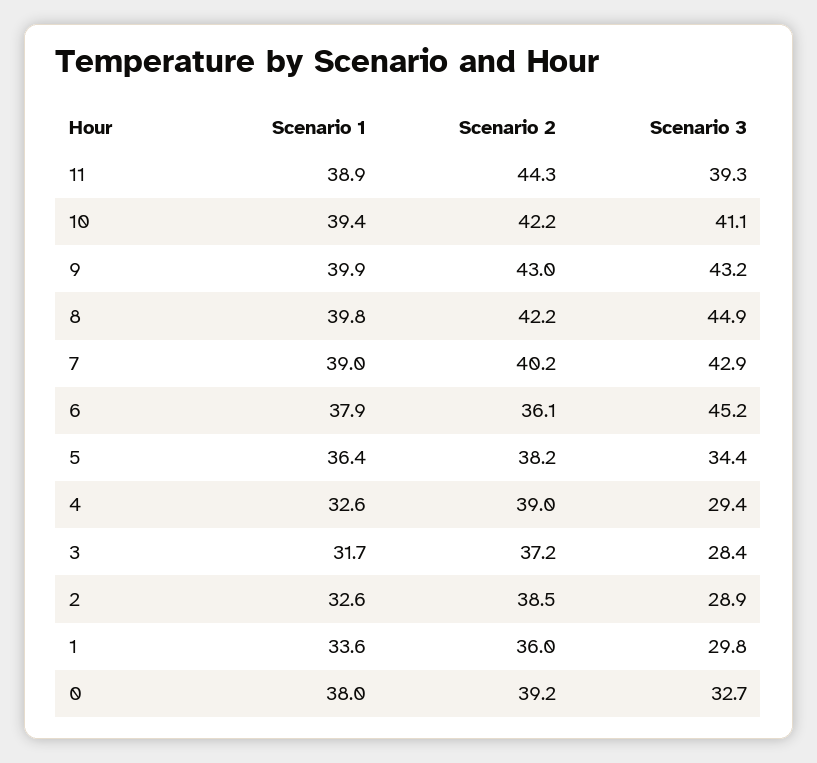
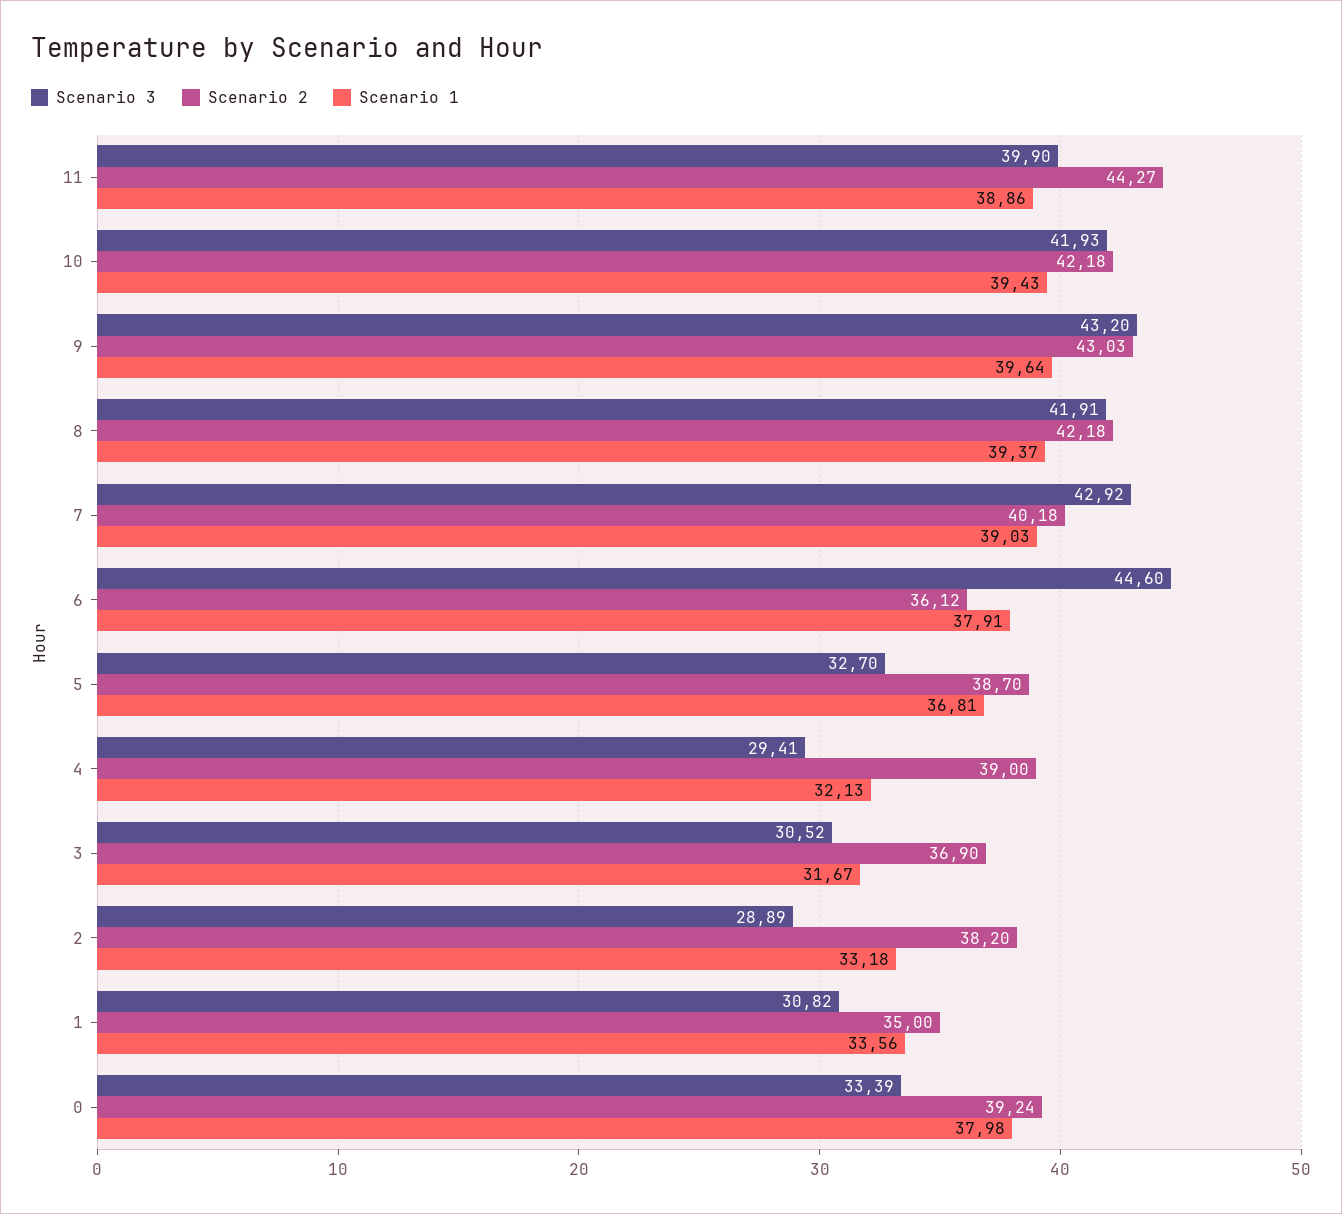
Scenario 3, 11: 39.3 -> 39.9
Scenario 3, 10: 41.1 -> 41.93
Scenario 1, 9: 39.9 -> 39.64
Scenario 1, 8: 39.8 -> 39.37
Scenario 3, 8: 44.9 -> 41.91
Scenario 3, 6: 45.2 -> 44.6
Scenario 1, 5: 36.4 -> 36.81
Scenario 2, 5: 38.2 -> 38.7
Scenario 3, 5: 34.4 -> 32.7
Scenario 1, 4: 32.6 -> 32.13
Scenario 2, 3: 37.2 -> 36.9
Scenario 3, 3: 28.4 -> 30.52
Scenario 1, 2: 32.6 -> 33.18
Scenario 2, 2: 38.5 -> 38.2
Scenario 2, 1: 36 -> 35
Scenario 3, 1: 29.8 -> 30.82
Scenario 3, 0: 32.7 -> 33.39

